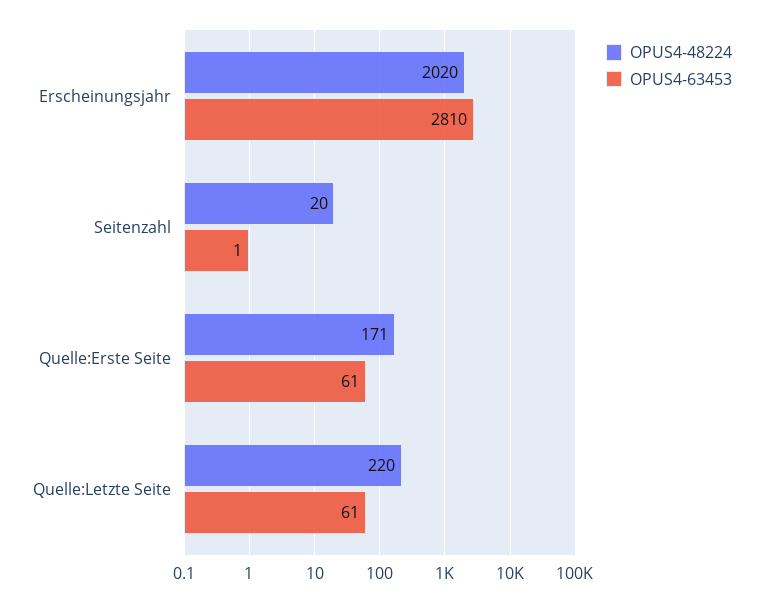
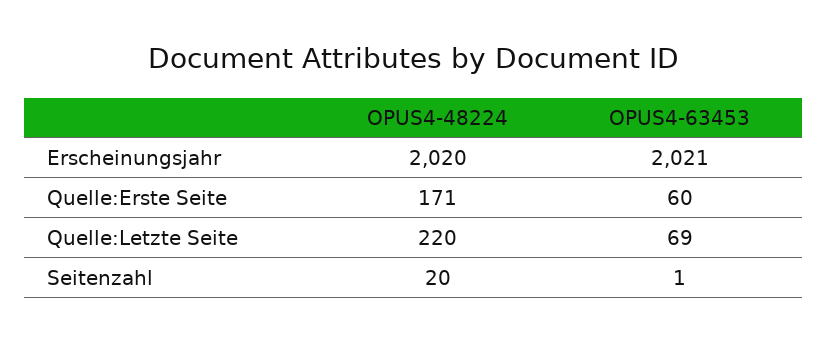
OPUS4-63453, Erscheinungsjahr: 2810 -> 2021
OPUS4-63453, Quelle:Erste Seite: 61 -> 60
OPUS4-63453, Quelle:Letzte Seite: 61 -> 69

